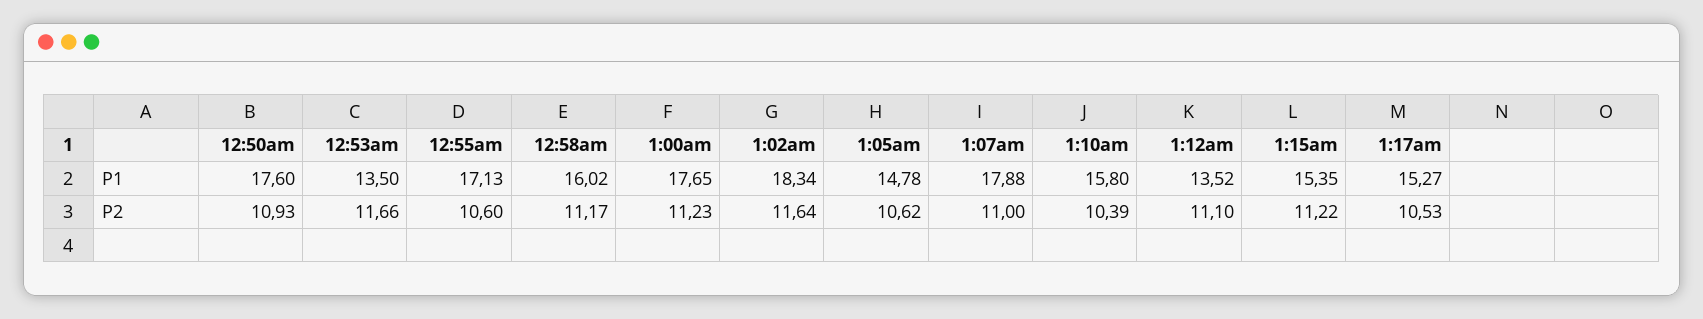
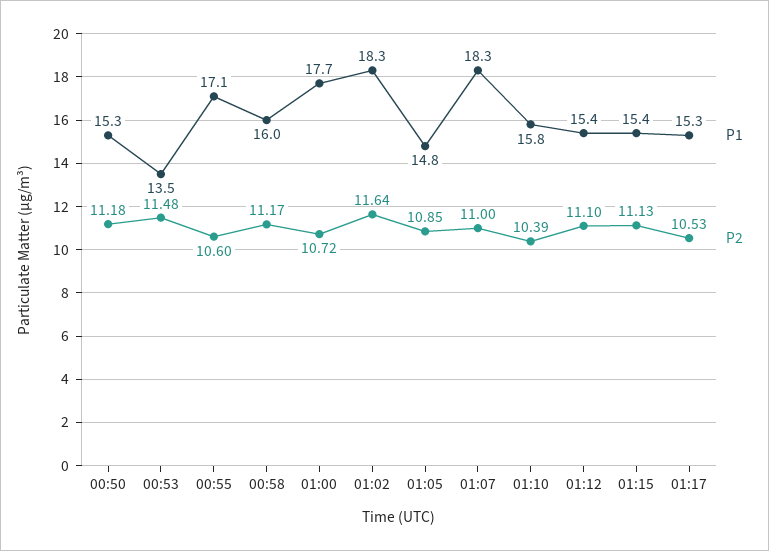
P1, 12:50am: 17.6 -> 15.3
P1, 1:07am: 17.88 -> 18.3
P1, 1:12am: 13.52 -> 15.4
P2, 12:50am: 10.93 -> 11.18
P2, 12:53am: 11.66 -> 11.48
P2, 1:00am: 11.23 -> 10.72
P2, 1:05am: 10.62 -> 10.85
P2, 1:15am: 11.22 -> 11.13

